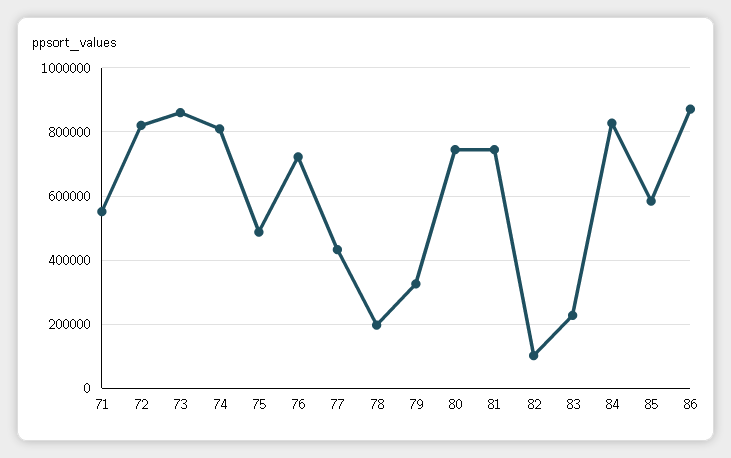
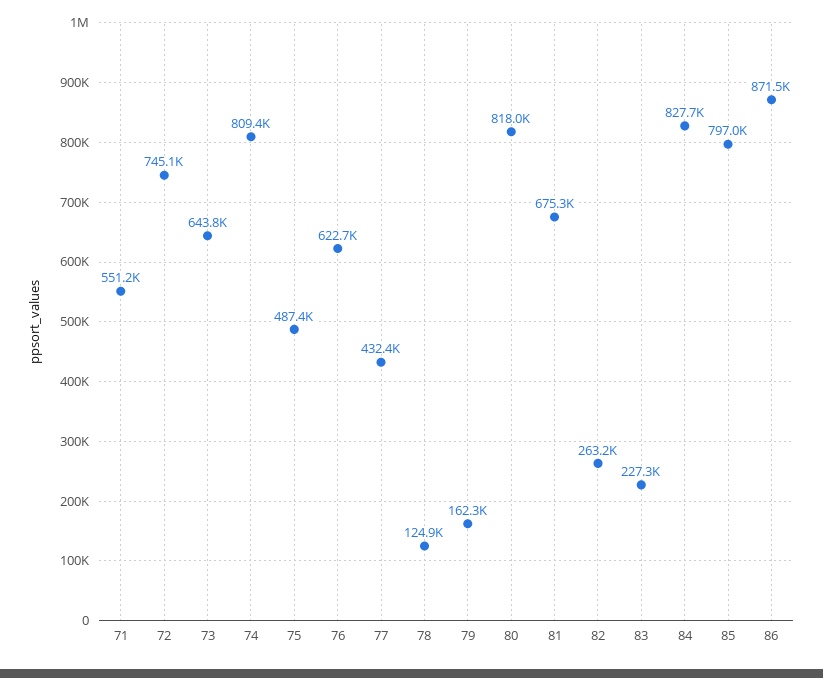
72: 820000 -> 745100
73: 860000 -> 643800
76: 720000 -> 622700
78: 200000 -> 124900
79: 320000 -> 162300
80: 740000 -> 818000
81: 740000 -> 675300
82: 100000 -> 263200
85: 580000 -> 797000

